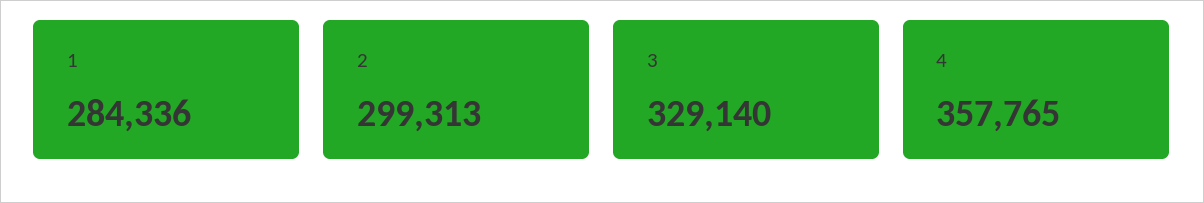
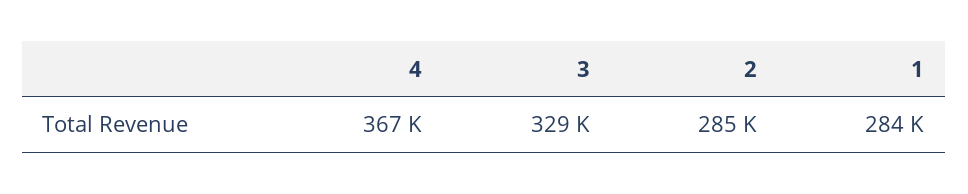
2: 299313 -> 285000
4: 357765 -> 367000

